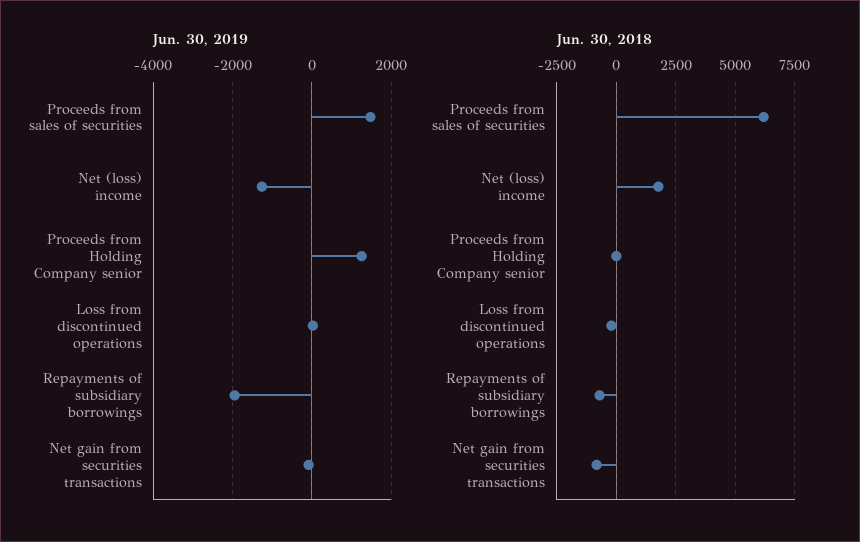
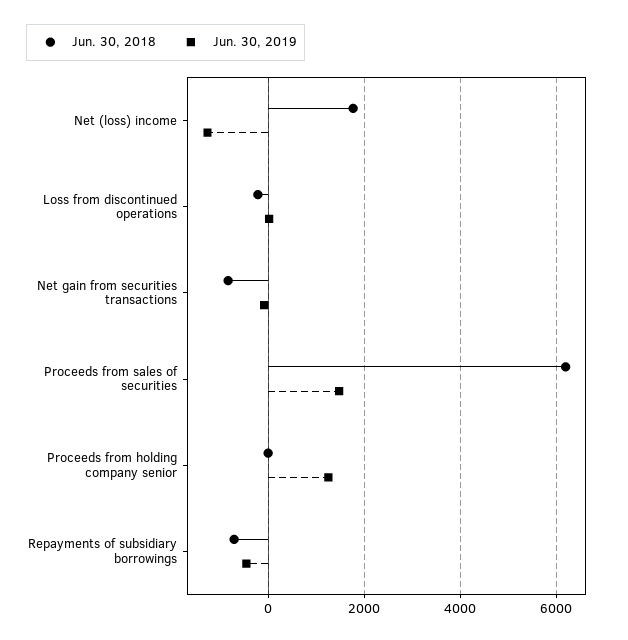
Jun. 30, 2019, Repayments of subsidiary borrowings: -2000 -> -400

